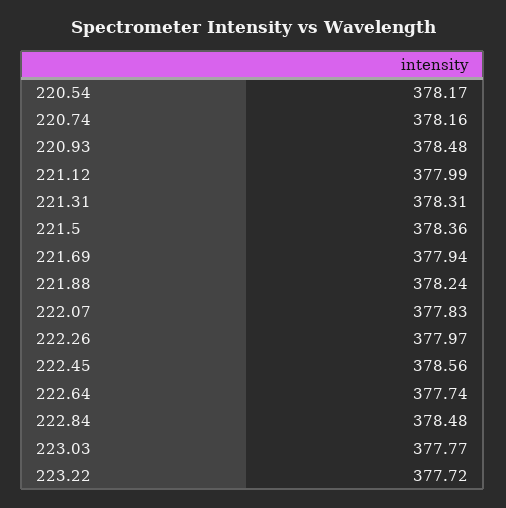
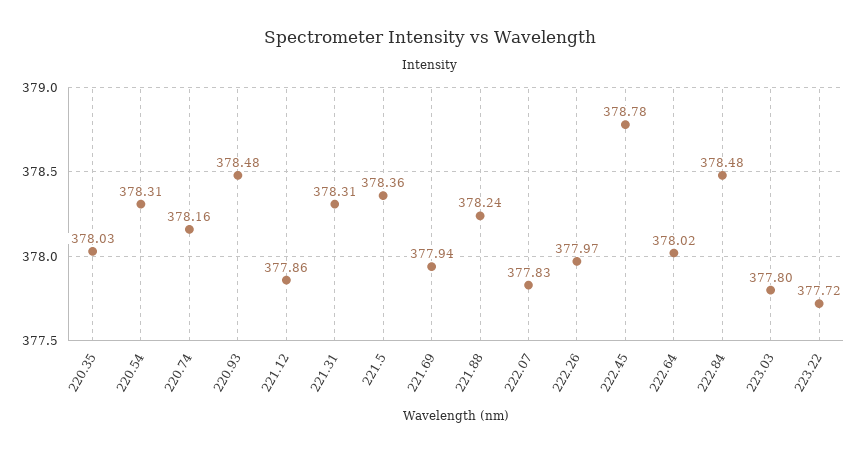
220.54: 378.17 -> 378.31
221.12: 377.99 -> 377.86
222.45: 378.56 -> 378.78
222.64: 377.74 -> 378.02
223.03: 377.77 -> 377.8
220.35: none -> 378.03

